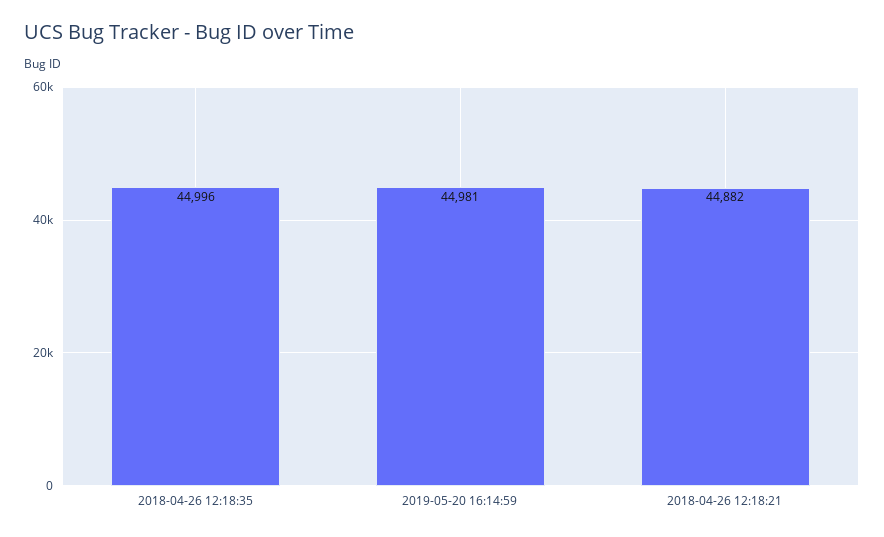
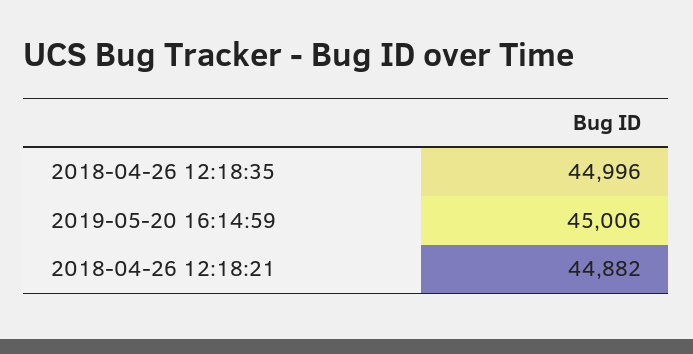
2019-05-20 16:14:59: 44981 -> 45006

